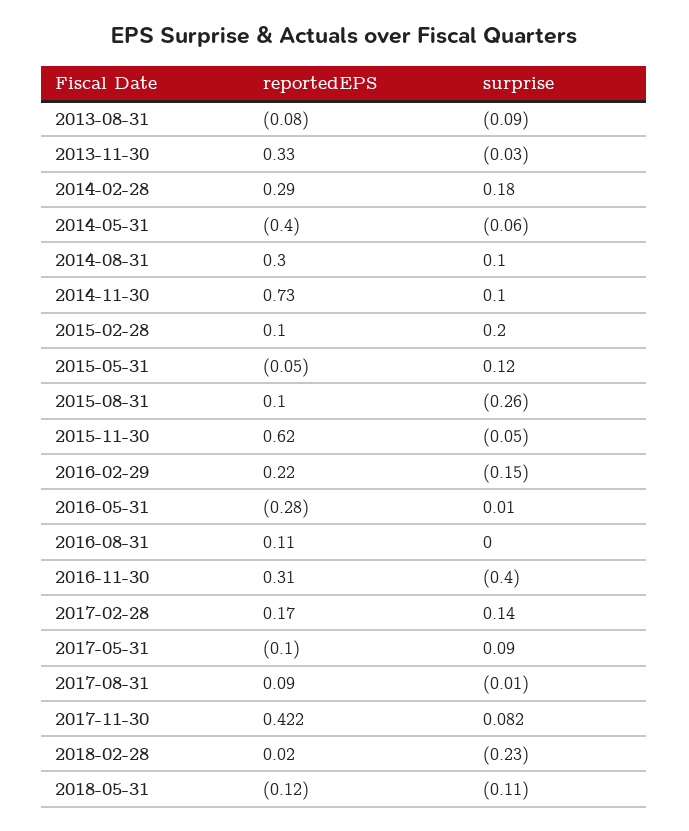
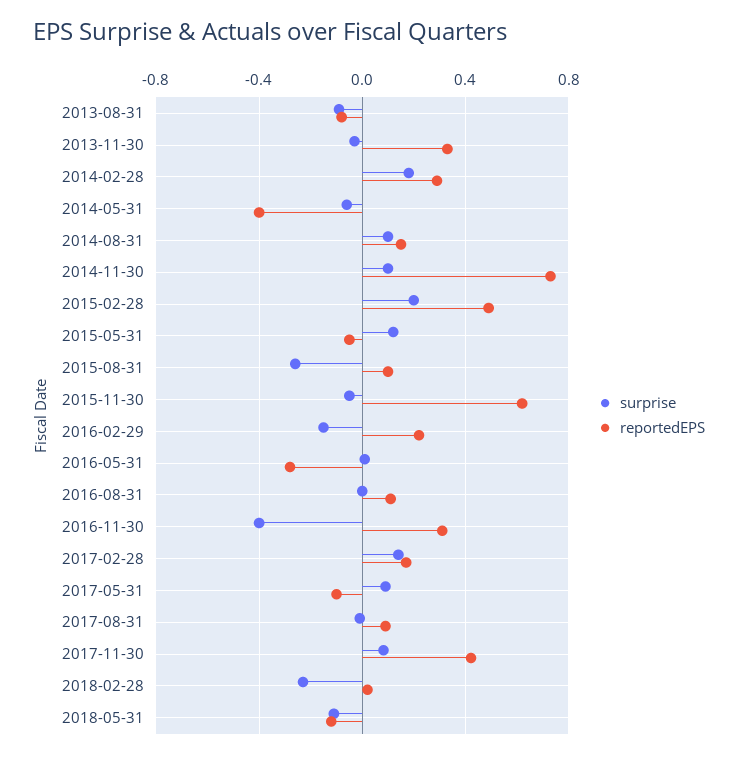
reportedEPS, 2014-08-31: 0.3 -> 0.15
reportedEPS, 2015-02-28: 0.1 -> 0.5

